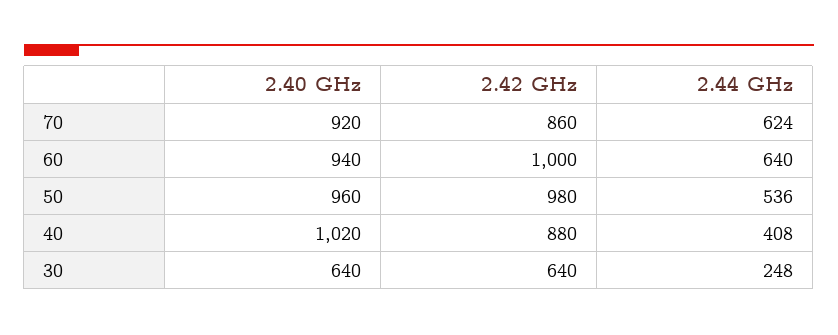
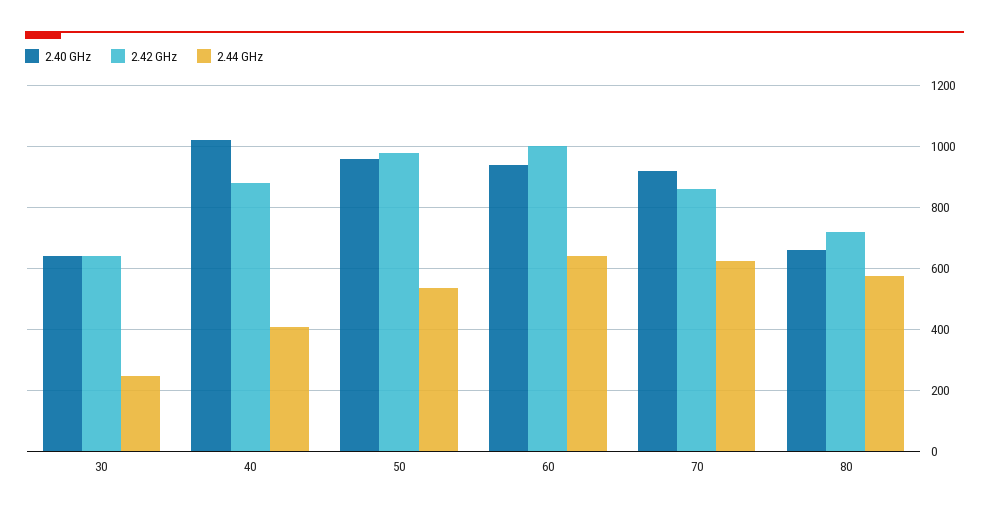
2.40 GHz, 80: none -> 660
2.42 GHz, 80: none -> 720
2.44 GHz, 80: none -> 580

